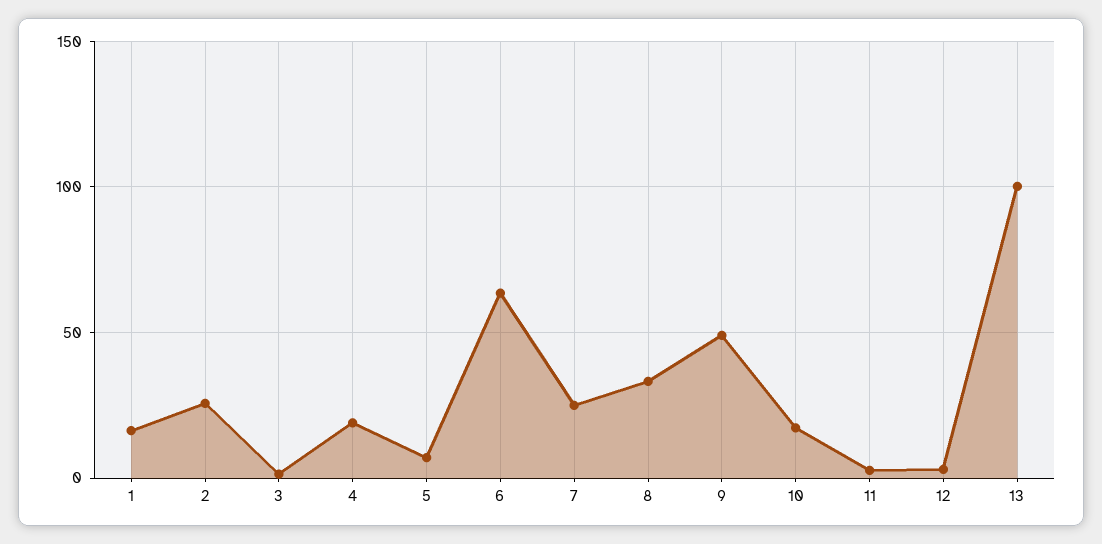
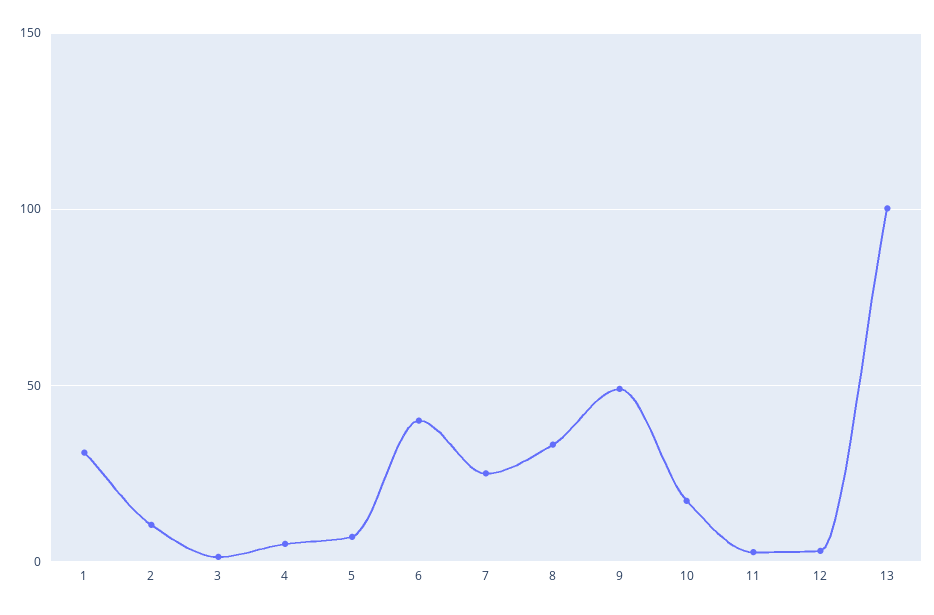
1: 15 -> 30
2: 25 -> 10
4: 20 -> 5
6: 65 -> 40

